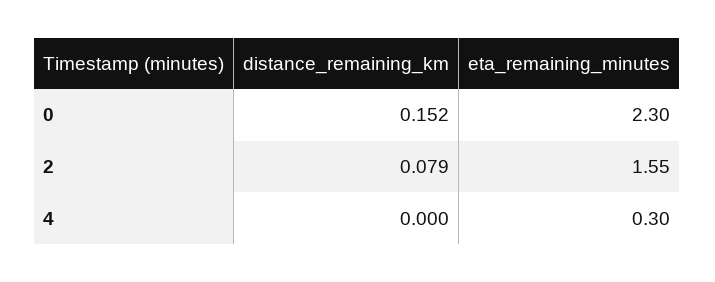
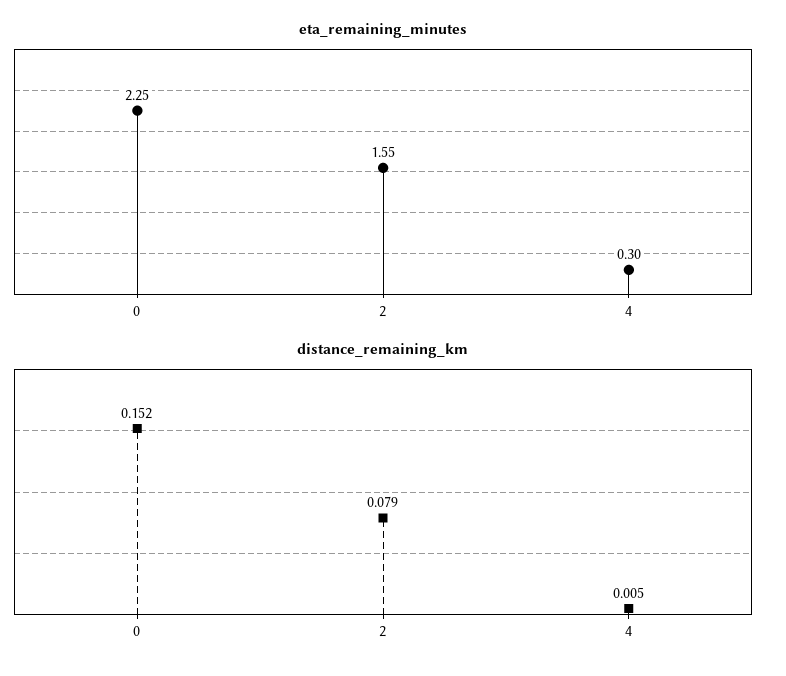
eta_remaining_minutes, 0: 2.3 -> 2.25
distance_remaining_km, 4: 0 -> 0.005

